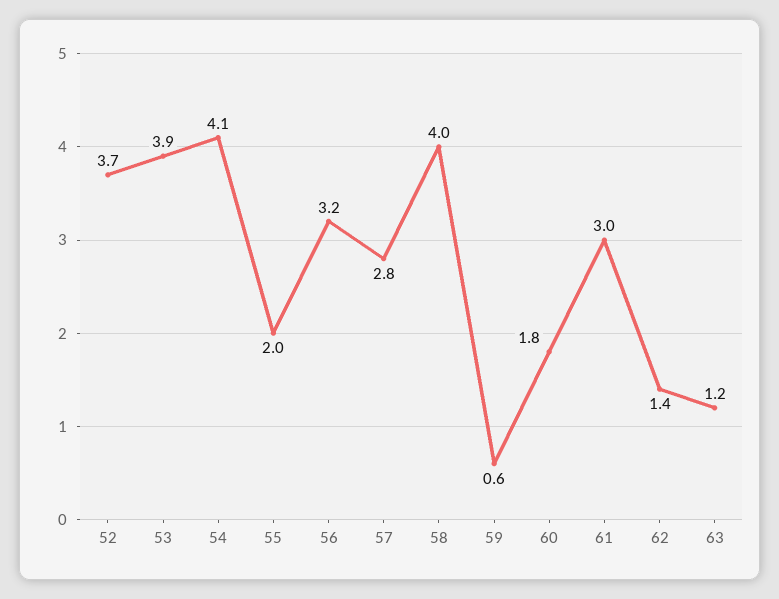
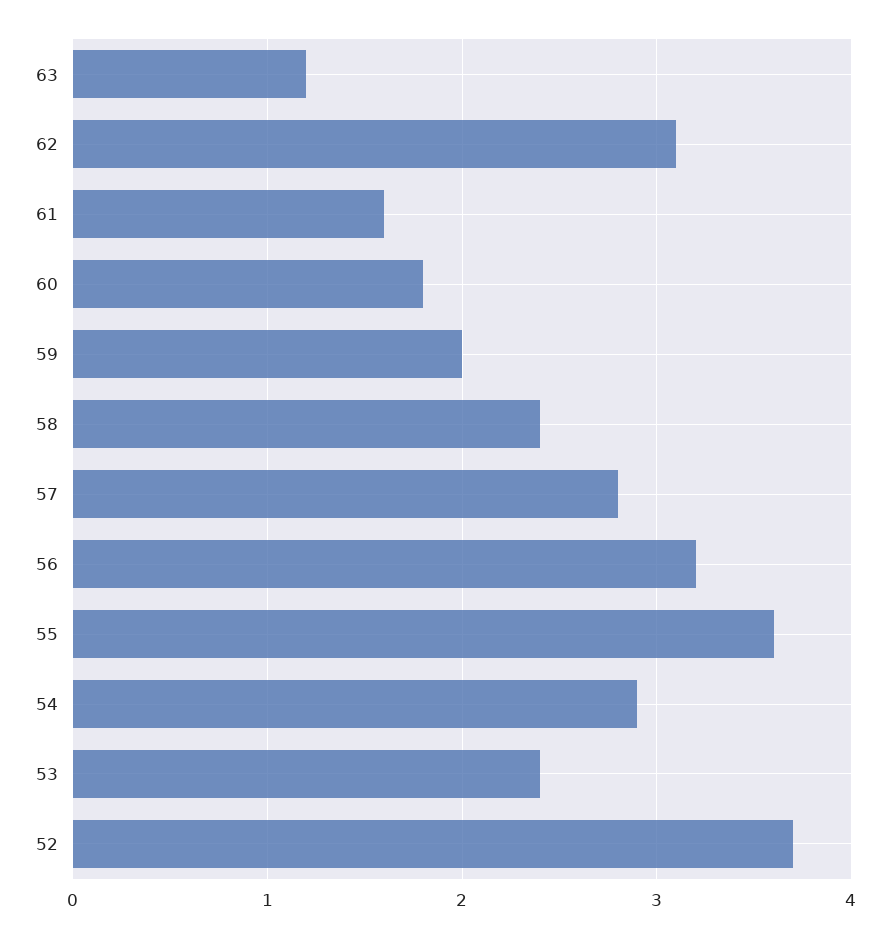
53: 3.9 -> 2.4
54: 4.1 -> 2.9
55: 2 -> 3.6
58: 4 -> 2.4
59: 0.6 -> 2
61: 3 -> 1.6
62: 1.4 -> 3.1

